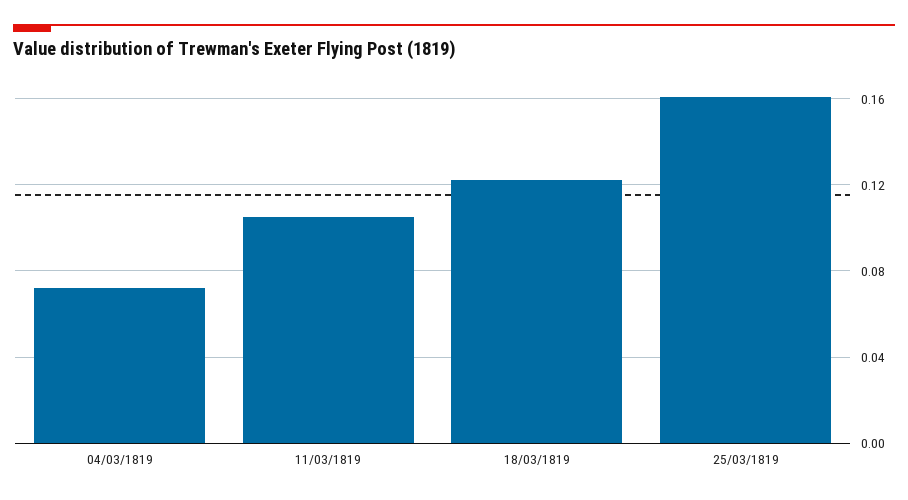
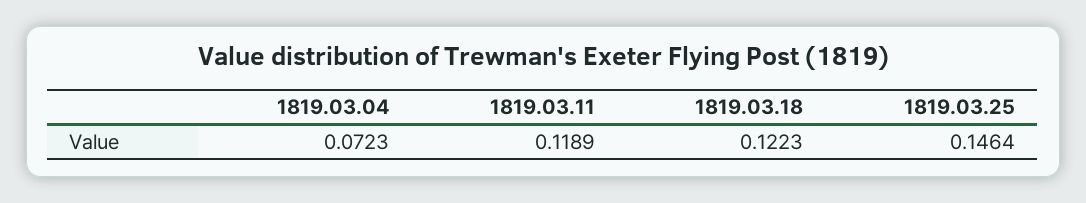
11/03/1819: 0.105 -> 0.1189
25/03/1819: 0.16 -> 0.1464

